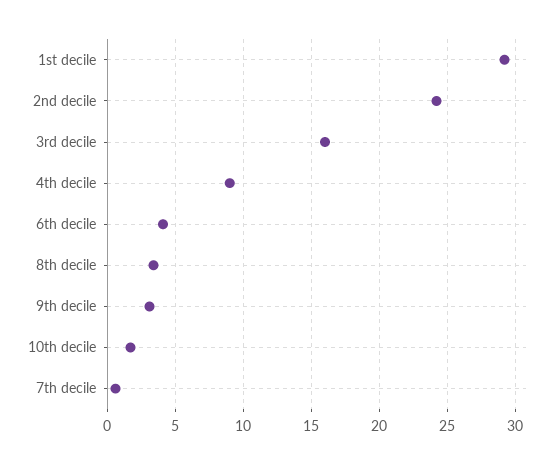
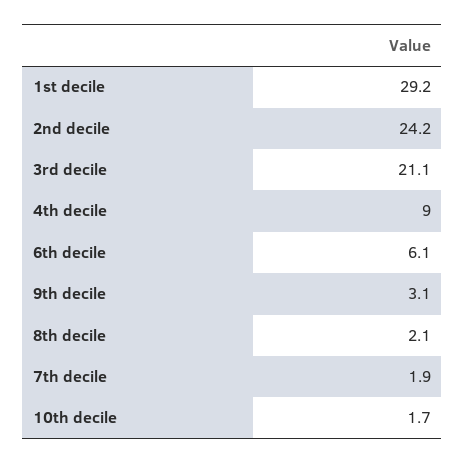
3rd decile: 16 -> 21.1
6th decile: 4 -> 6.1
8th decile: 3.5 -> 2.1
7th decile: 0.5 -> 1.9

